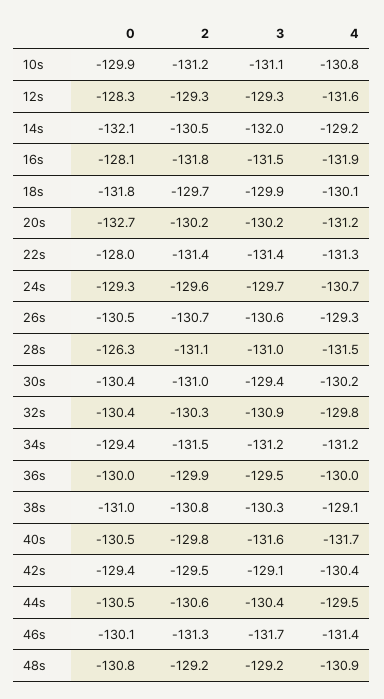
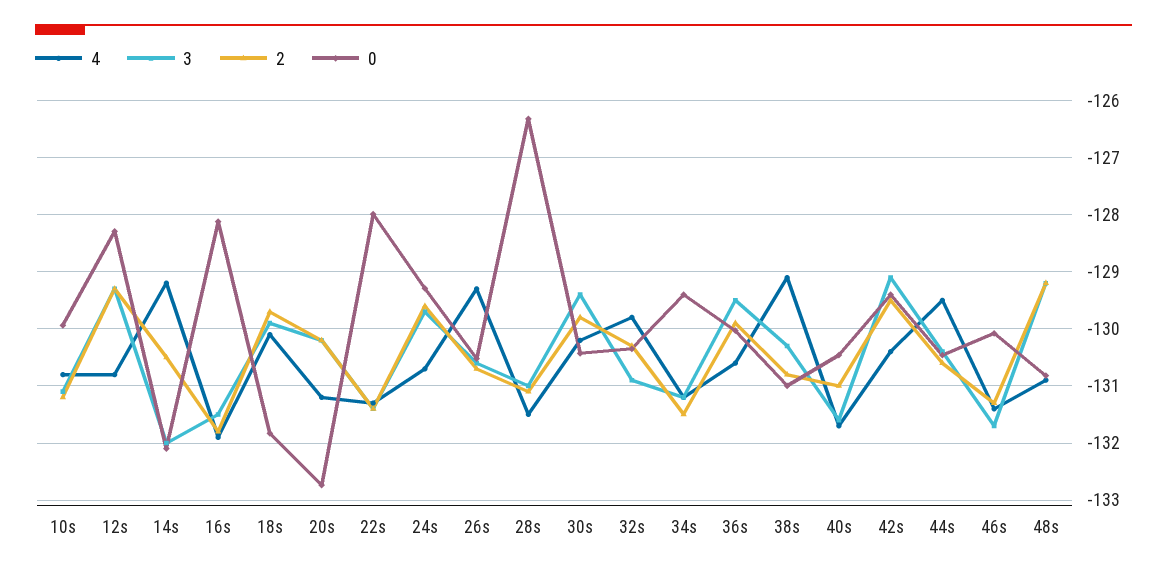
4, 12s: -131.6 -> -130.8
2, 30s: -131 -> -129.8
4, 36s: -130 -> -130.6
2, 40s: -129.8 -> -131

